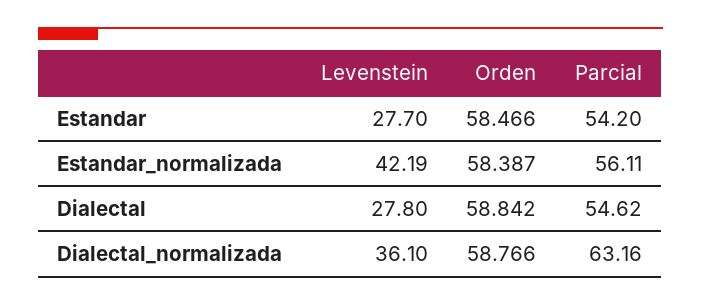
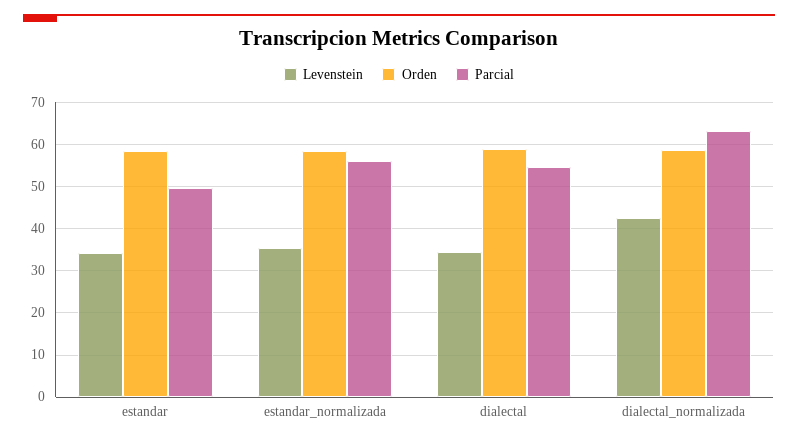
Levenstein, Estandar: 27.7 -> 34
Parcial, Estandar: 54.2 -> 50
Levenstein, Estandar_normalizada: 42.19 -> 36
Levenstein, Dialectal: 27.8 -> 34
Levenstein, Dialectal_normalizada: 36.1 -> 42

